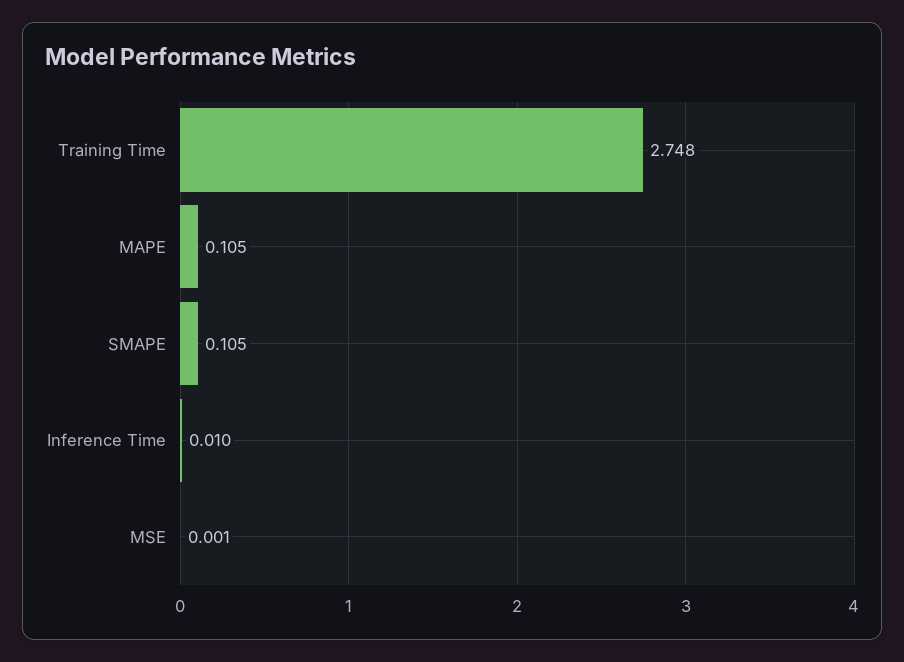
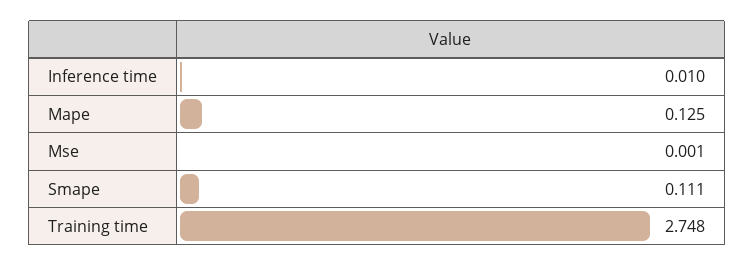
MAPE: 0.105 -> 0.125
SMAPE: 0.105 -> 0.111

